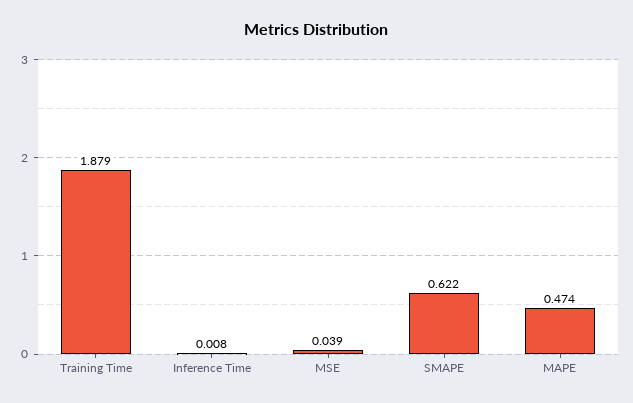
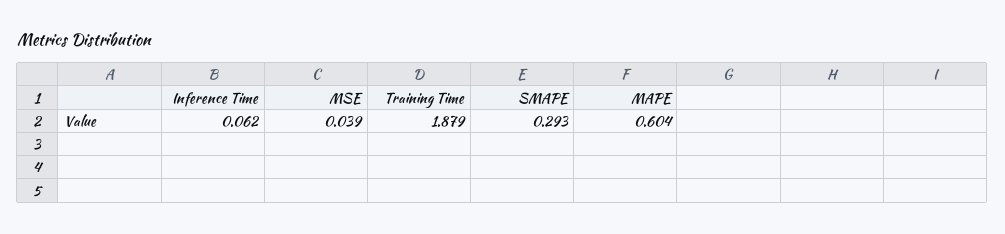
Inference Time: 0.008 -> 0.062
SMAPE: 0.622 -> 0.293
MAPE: 0.474 -> 0.604

